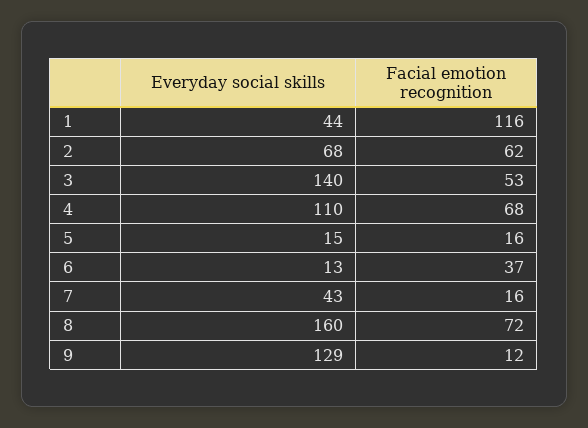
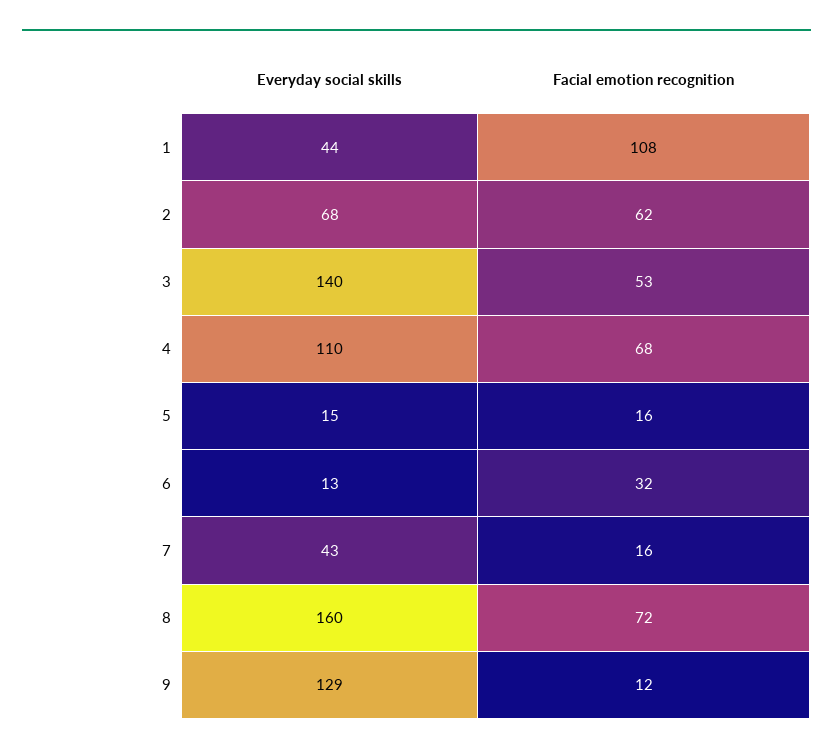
Facial emotion recognition, 1: 116 -> 108
Facial emotion recognition, 6: 37 -> 32

